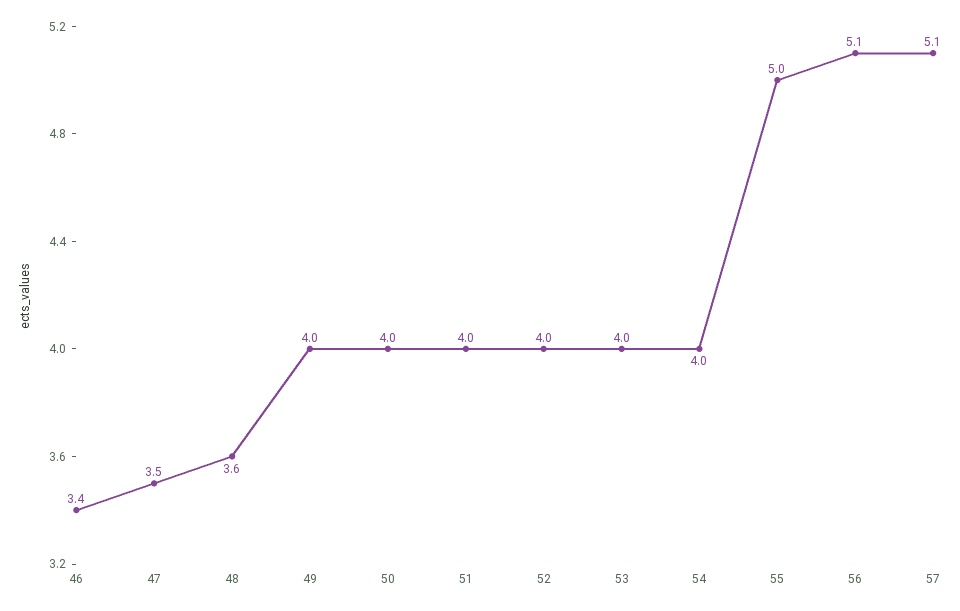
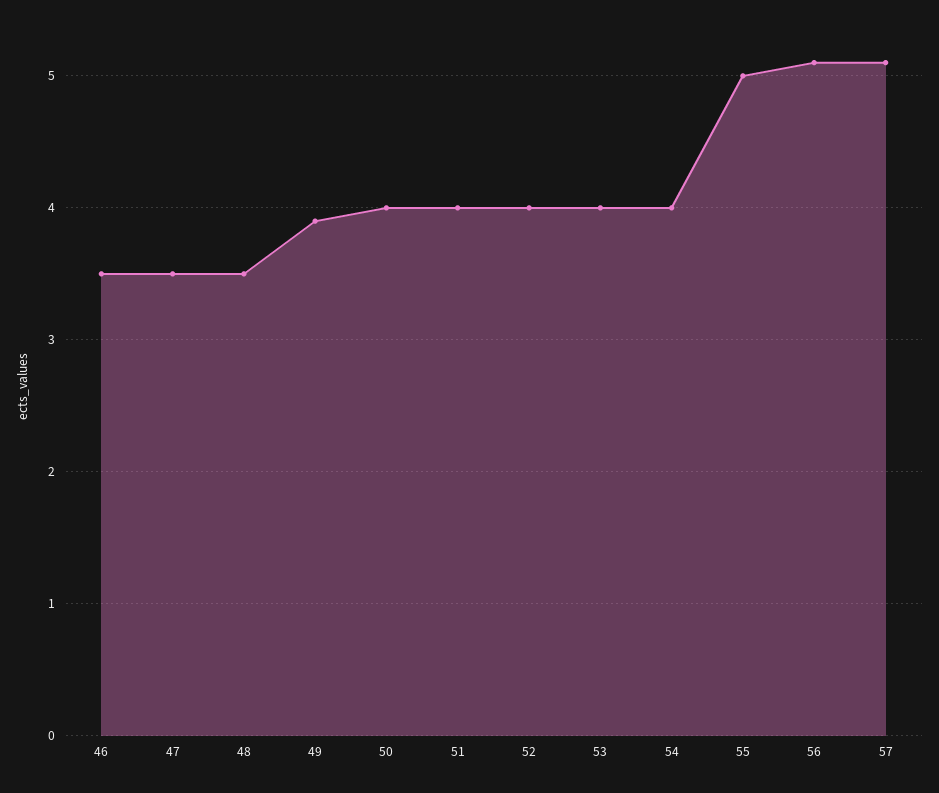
46: 3.4 -> 3.5
48: 3.6 -> 3.5
49: 4 -> 3.9

